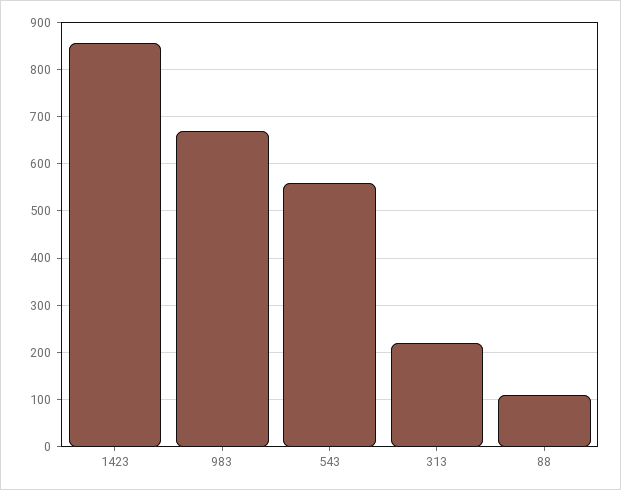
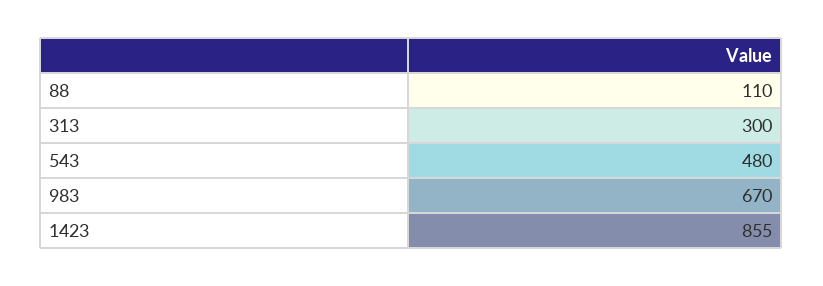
543: 560 -> 480
313: 220 -> 300

